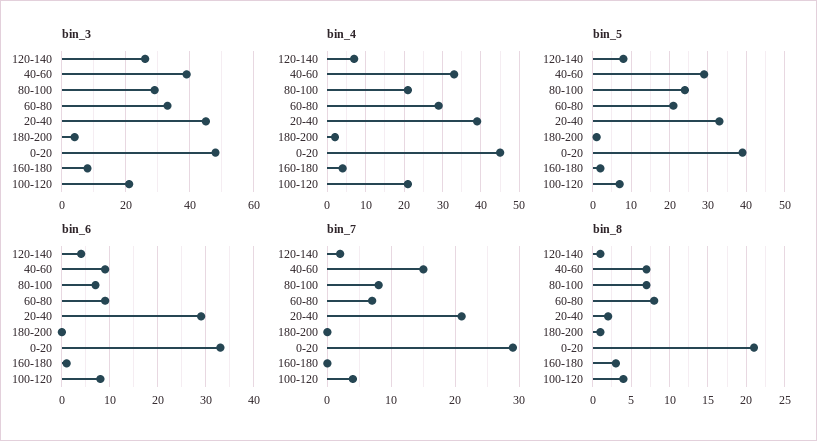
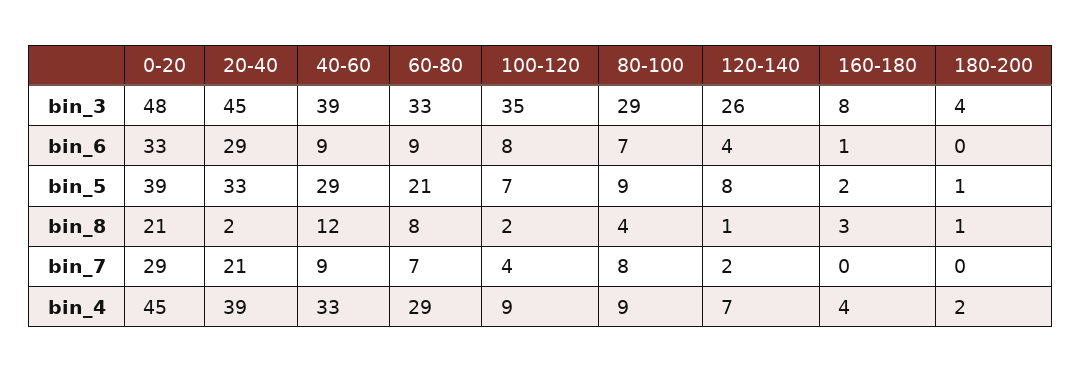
bin_3, 100-120: 20 -> 35
bin_4, 80-100: 20 -> 9
bin_4, 100-120: 20 -> 9
bin_5, 80-100: 25 -> 9
bin_7, 40-60: 15 -> 9
bin_8, 40-60: 7 -> 12
bin_8, 80-100: 7 -> 4
bin_8, 100-120: 4 -> 2

